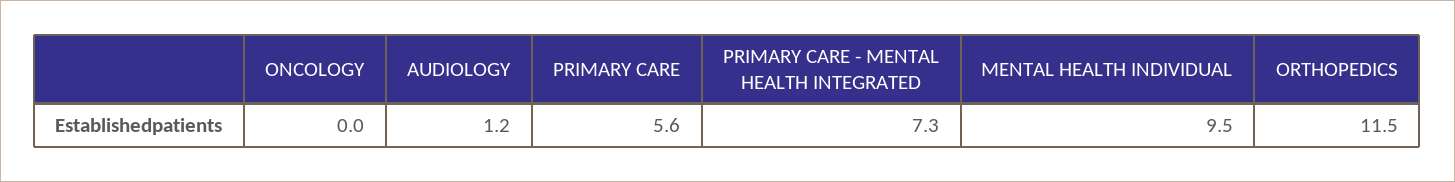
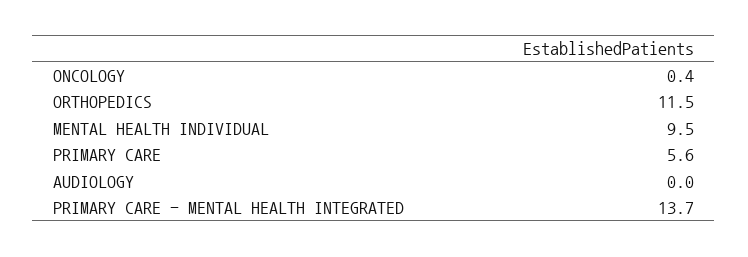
ONCOLOGY: 0 -> 0.4
AUDIOLOGY: 1.2 -> 0
PRIMARY CARE - MENTAL HEALTH INTEGRATED: 7.3 -> 13.7

